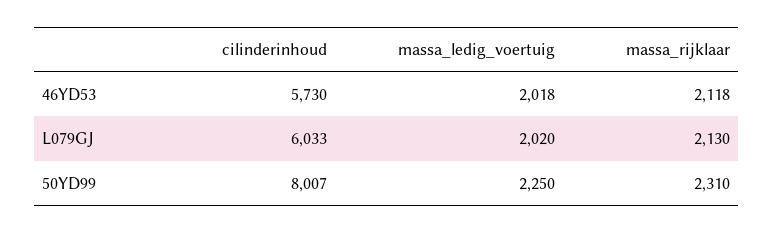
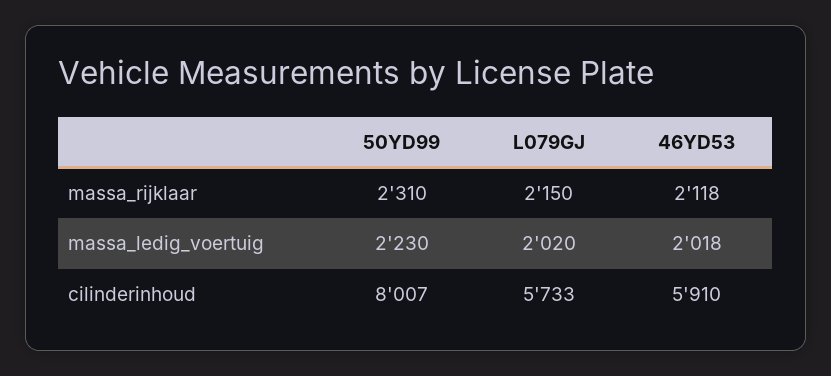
cilinderinhoud, 46YD53: 5730 -> 5910
cilinderinhoud, L079GJ: 6033 -> 5733
massa_rijklaar, L079GJ: 2130 -> 2150
massa_ledig_voertuig, 50YD99: 2250 -> 2230

